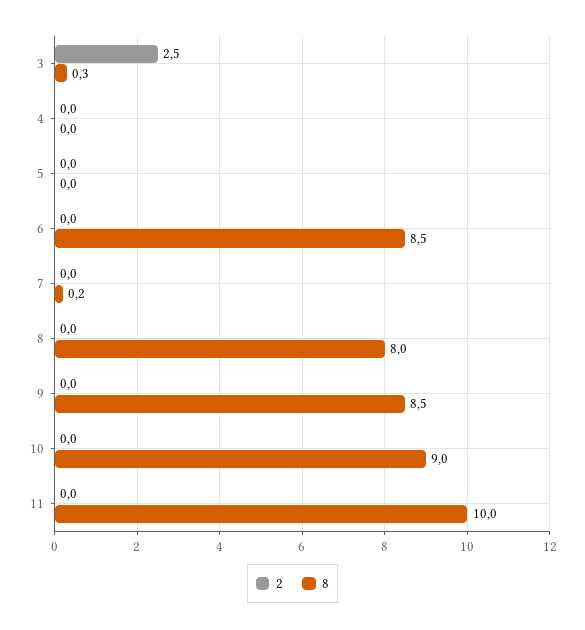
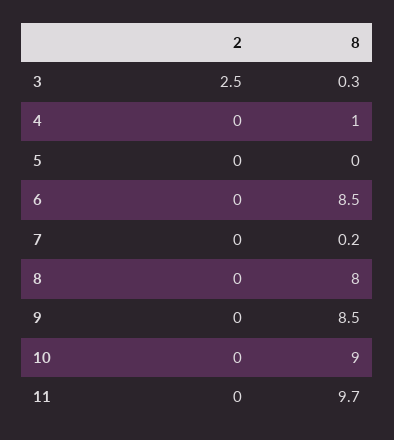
8, 4: 0 -> 1
8, 11: 10 -> 9.7

